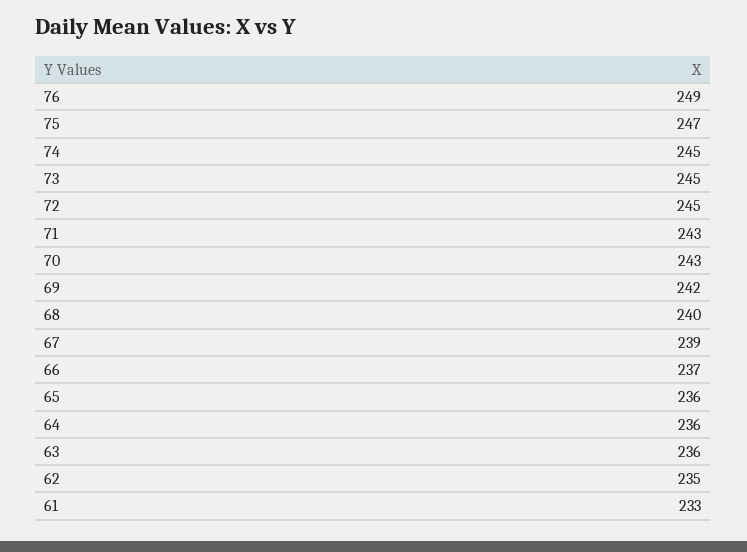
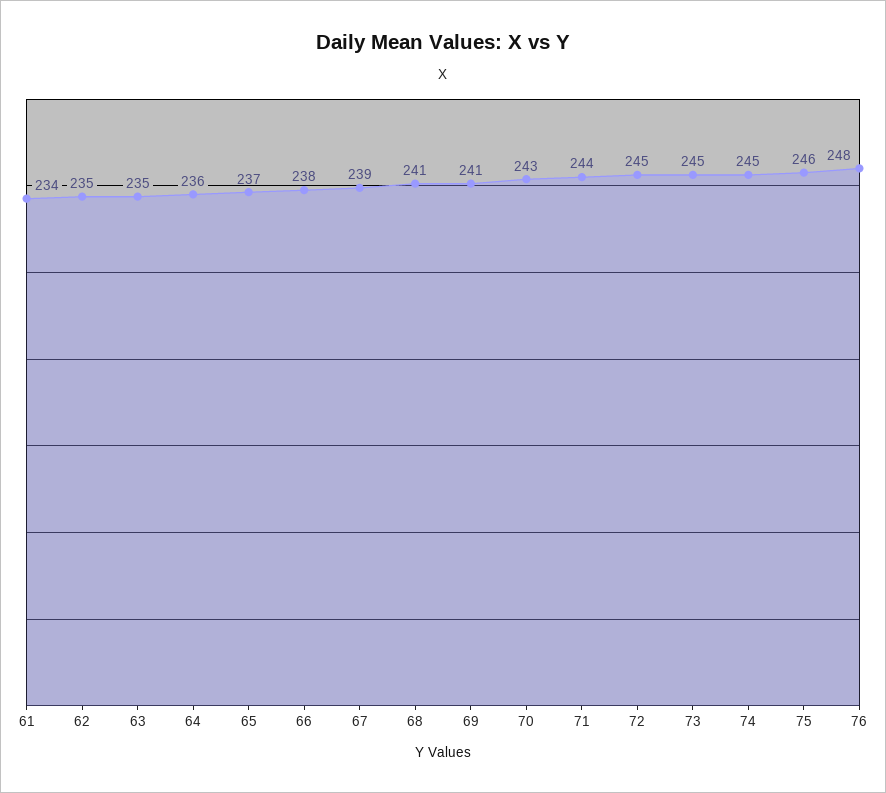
76: 249 -> 248
75: 247 -> 246
71: 243 -> 244
69: 242 -> 241
68: 240 -> 241
66: 237 -> 238
65: 236 -> 237
63: 236 -> 235
61: 233 -> 234

